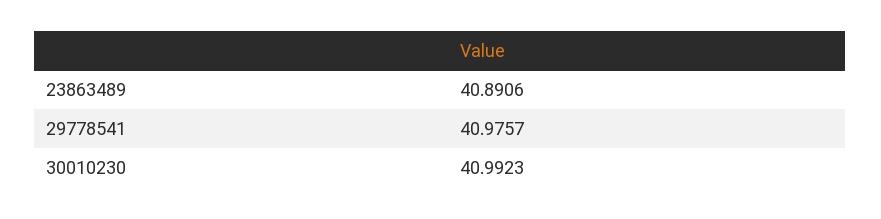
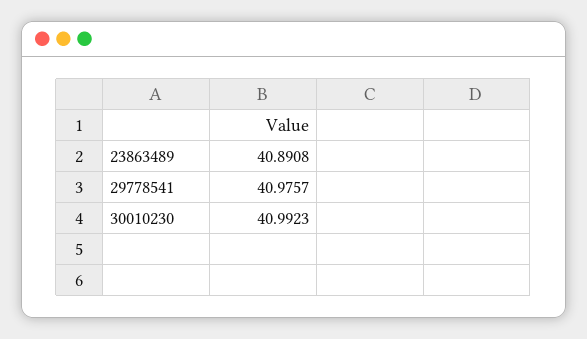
23863489: 40.8906 -> 40.8908

